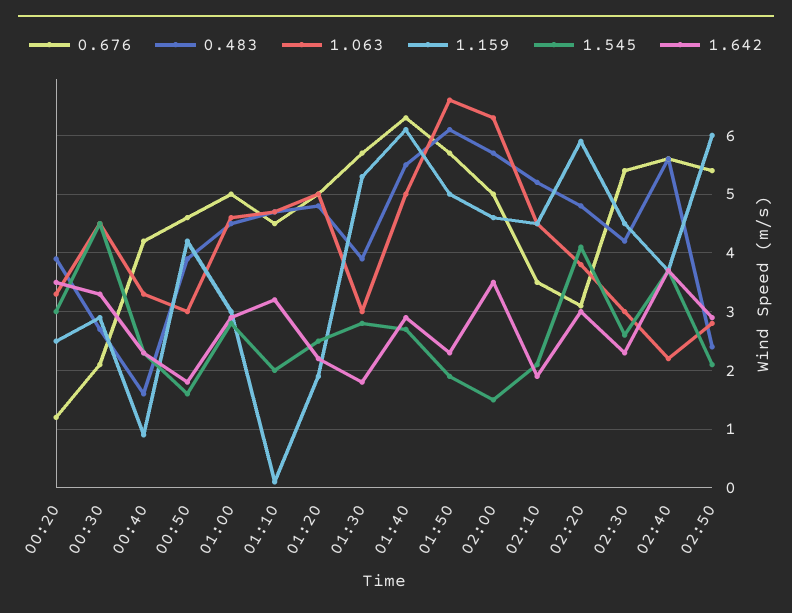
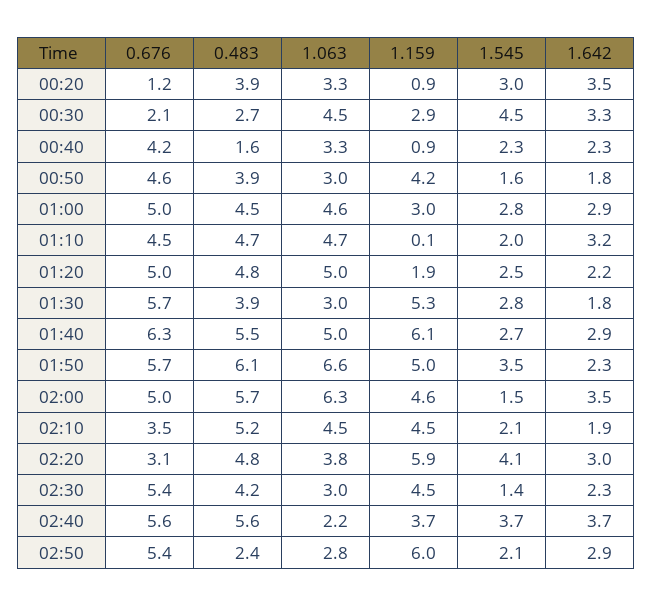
1.159, 00:20: 2.5 -> 0.9
1.545, 01:50: 2 -> 3.5
1.545, 02:30: 2.5 -> 1.4

